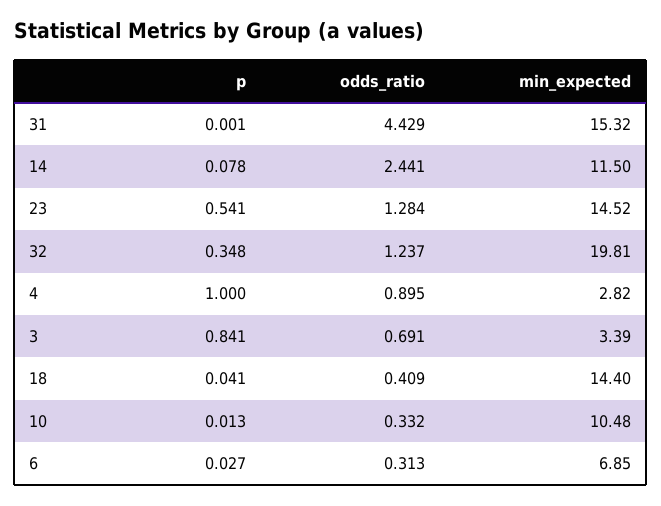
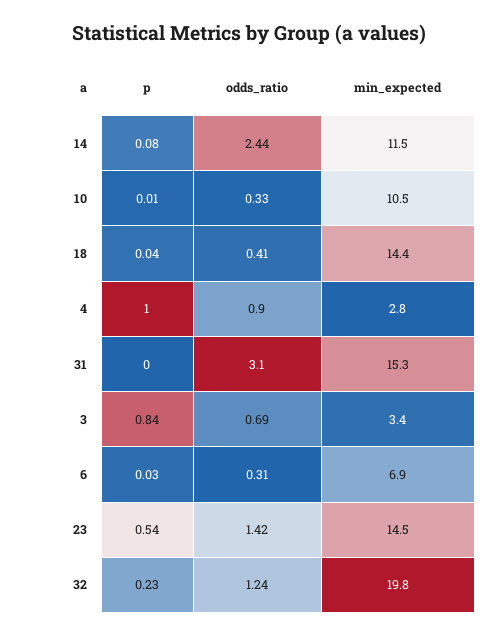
odds_ratio, 31: 4.429 -> 3.1
odds_ratio, 23: 1.284 -> 1.42
p, 32: 0.348 -> 0.23

